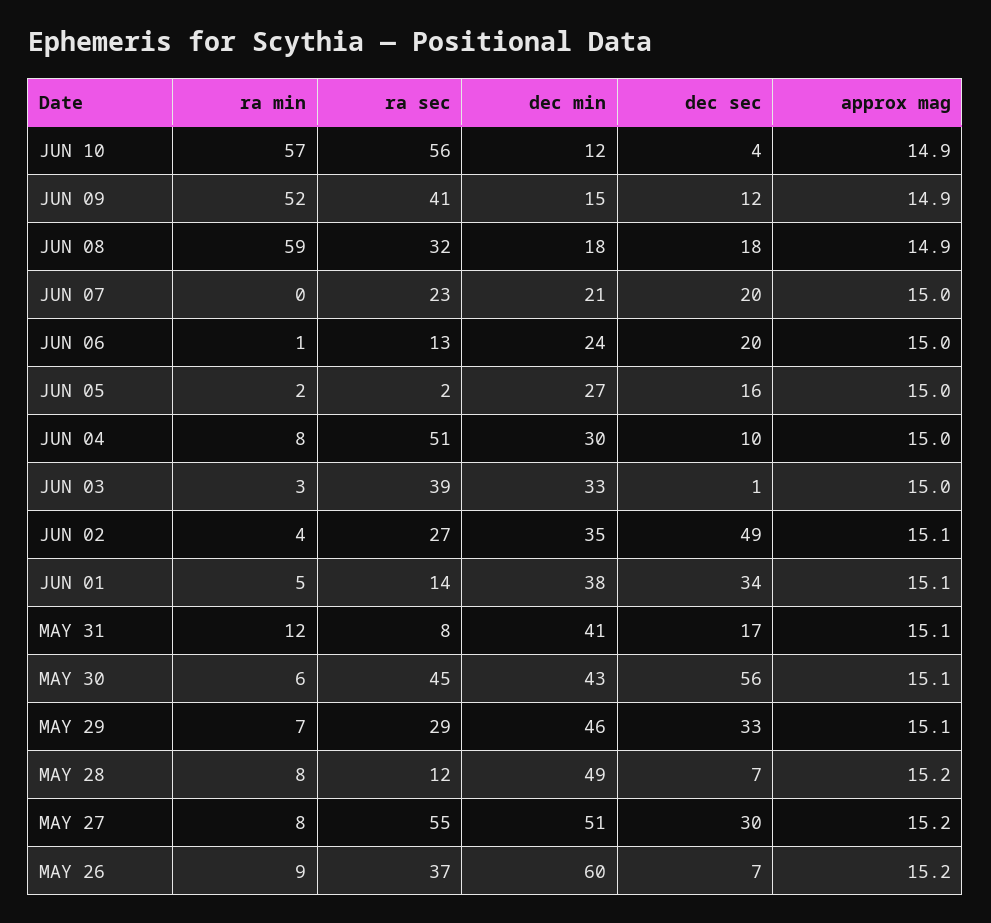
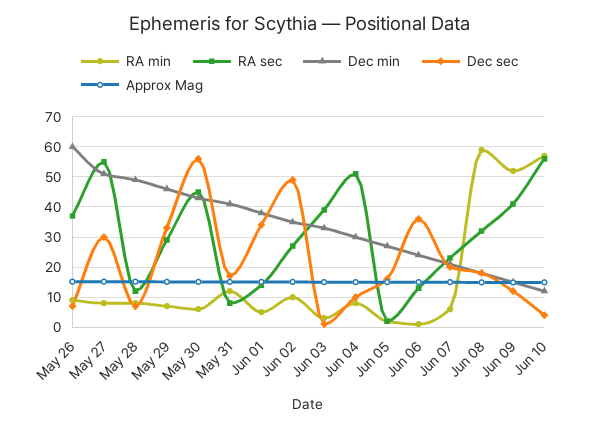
ra min, JUN 07: 0 -> 6
dec sec, JUN 06: 20 -> 36
ra min, JUN 02: 4 -> 10

